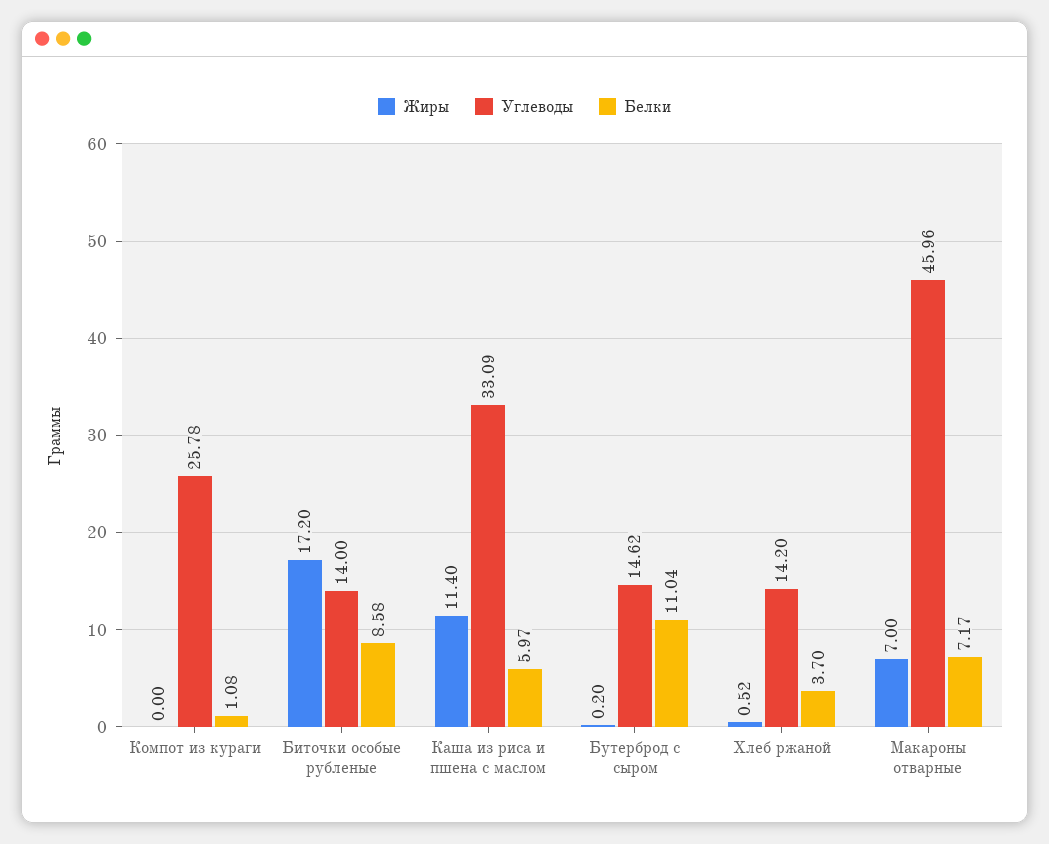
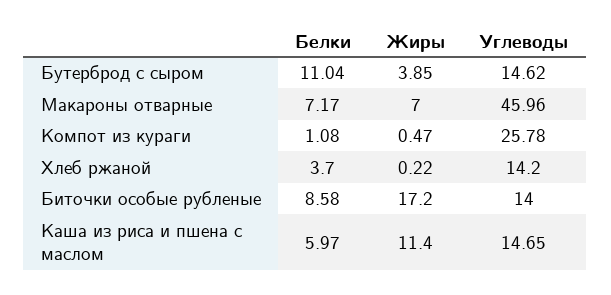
Жиры, Компот из кураги: 0 -> 0.47
Углеводы, Каша из риса и пшена с маслом: 33.09 -> 14.65
Жиры, Бутерброд с сыром: 0.2 -> 3.85
Жиры, Хлеб ржаной: 0.52 -> 0.22

